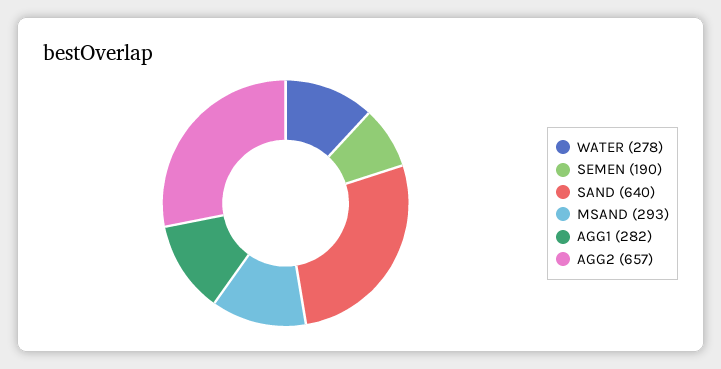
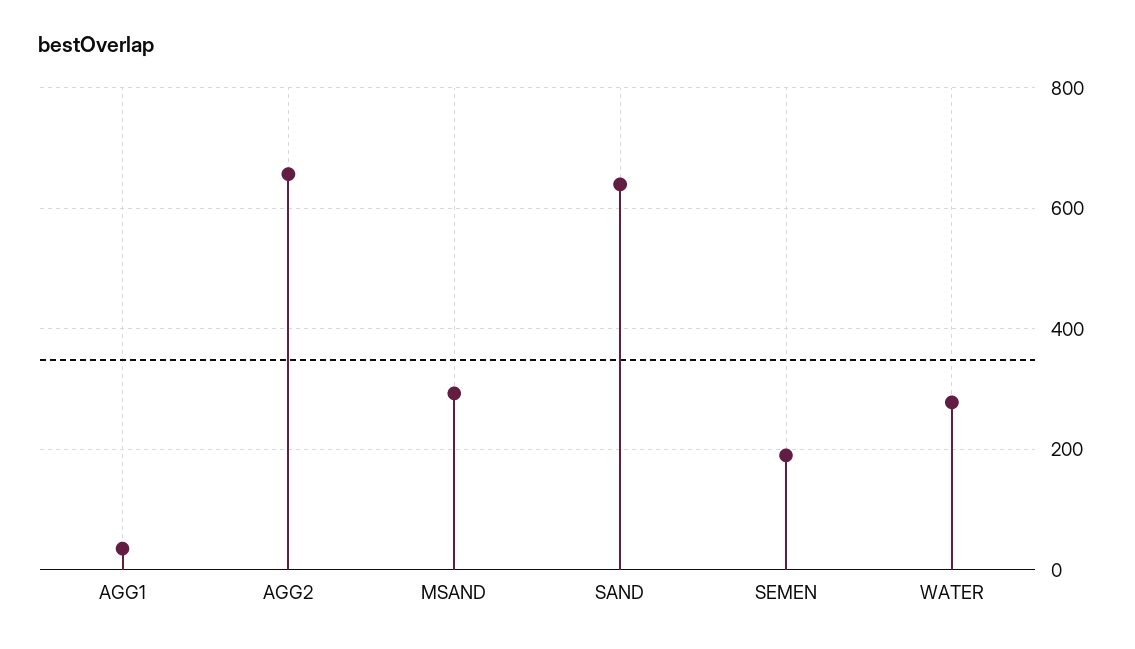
AGG1: 282 -> 40

